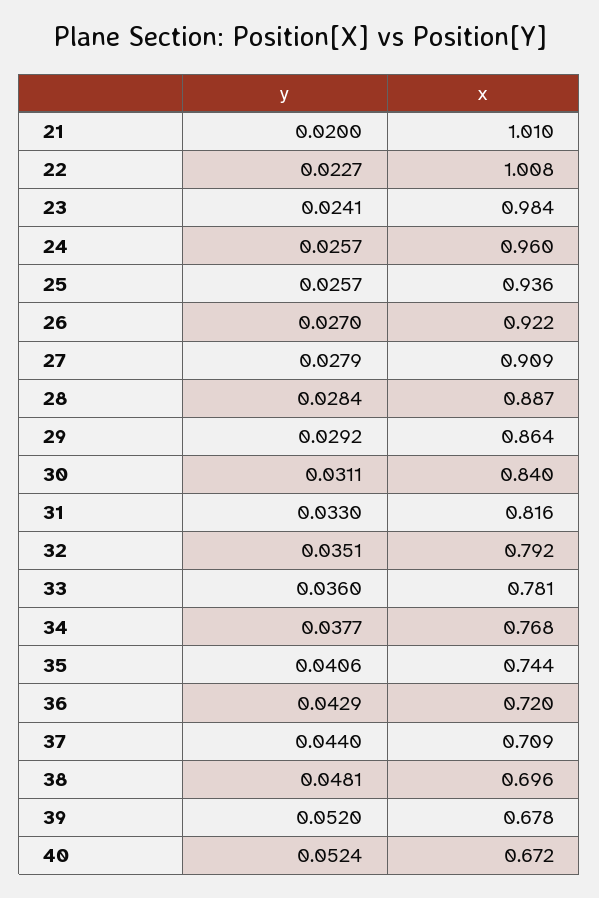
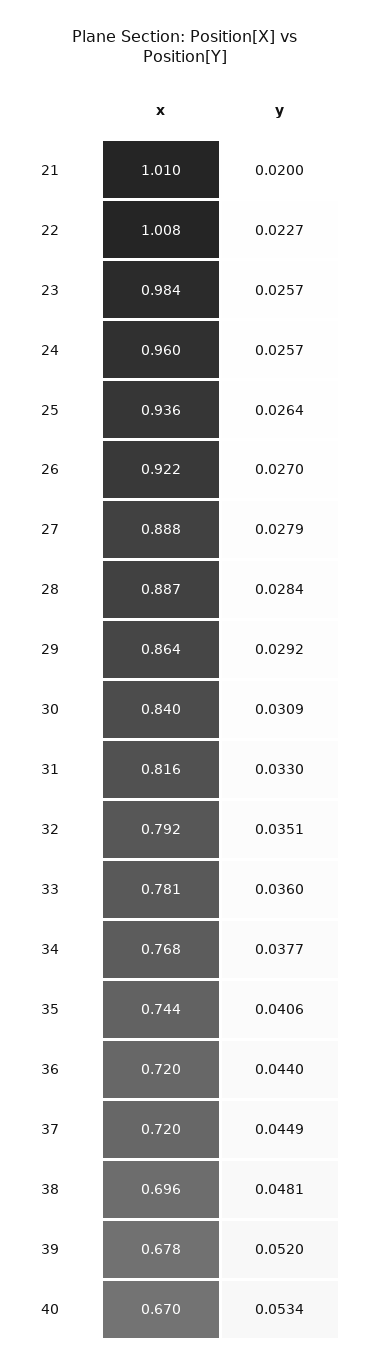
y, 23: 0.0241 -> 0.0257
y, 25: 0.0257 -> 0.0264
x, 27: 0.909 -> 0.888
y, 30: 0.0311 -> 0.0309
y, 36: 0.0429 -> 0.044
y, 37: 0.044 -> 0.0449
x, 37: 0.709 -> 0.72
y, 40: 0.0524 -> 0.0534
x, 40: 0.672 -> 0.67

